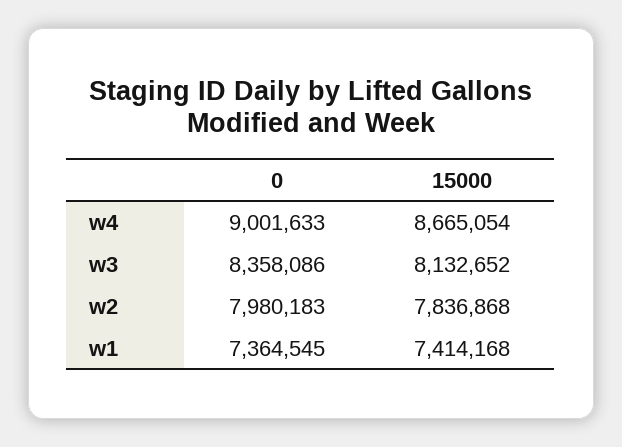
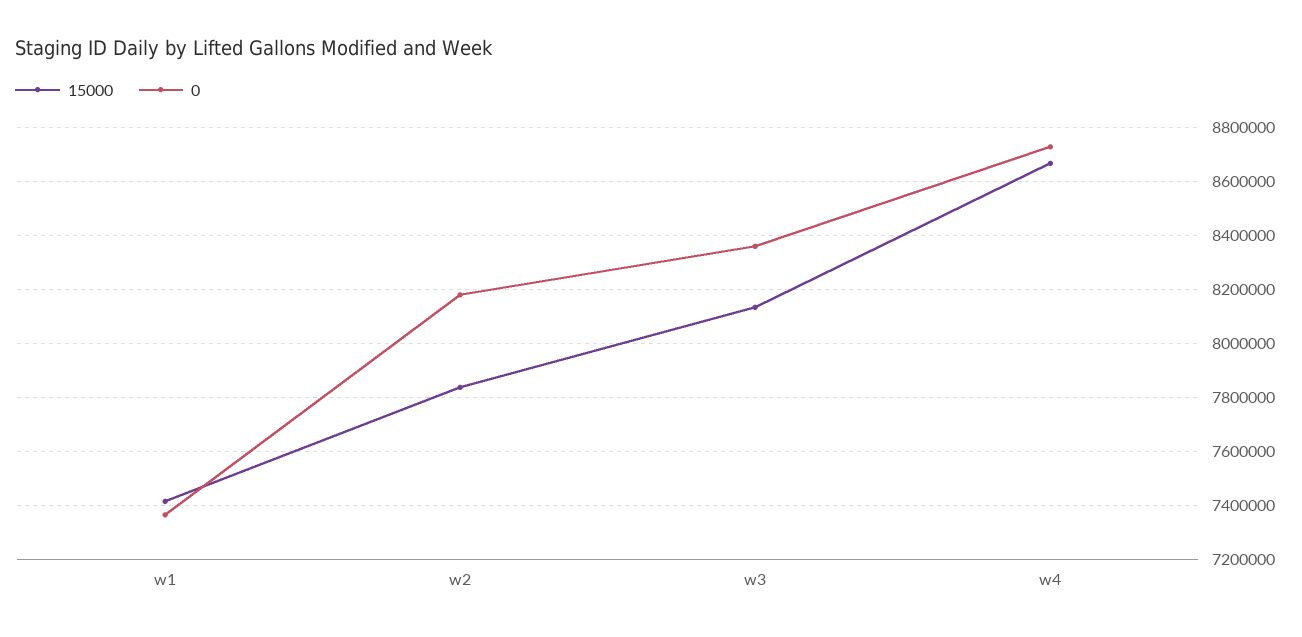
0, w4: 9001633 -> 8725000
0, w2: 7980183 -> 8175000

